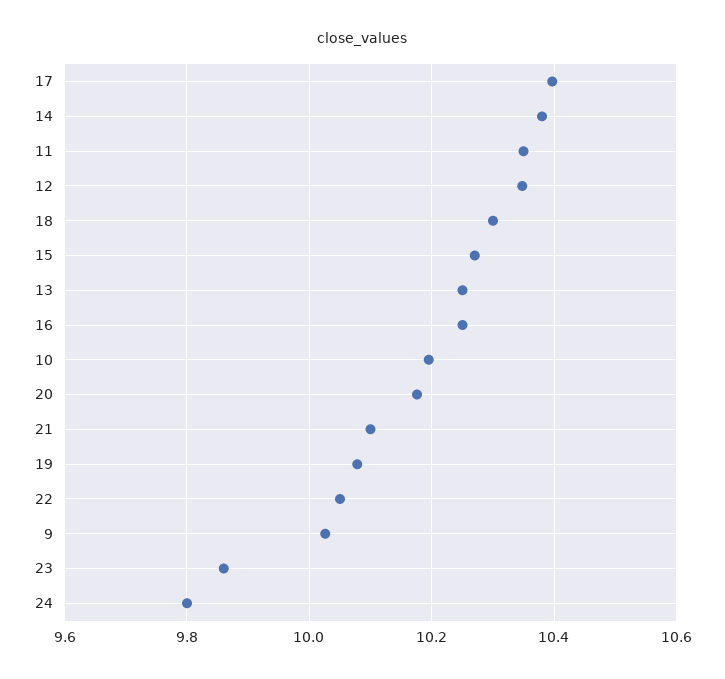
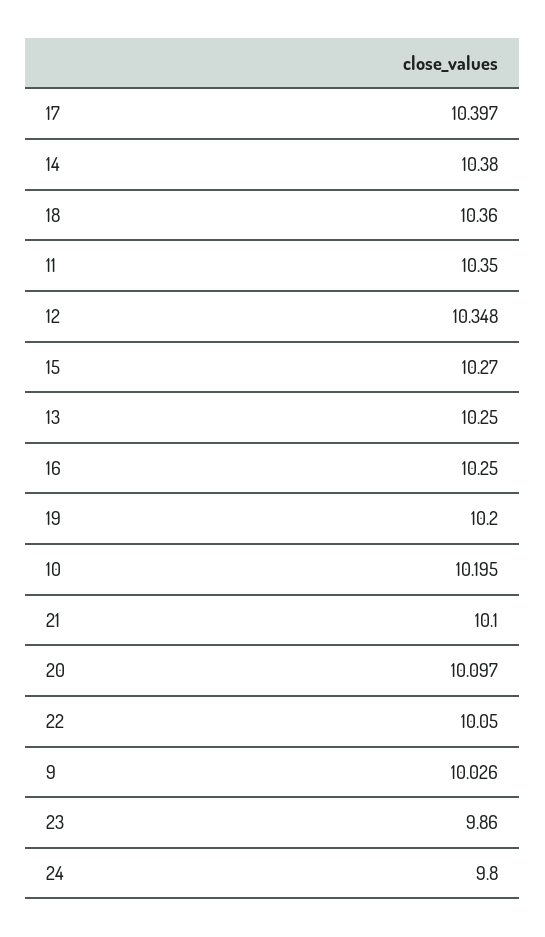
18: 10.3 -> 10.36
20: 10.18 -> 10.097
19: 10.08 -> 10.2

